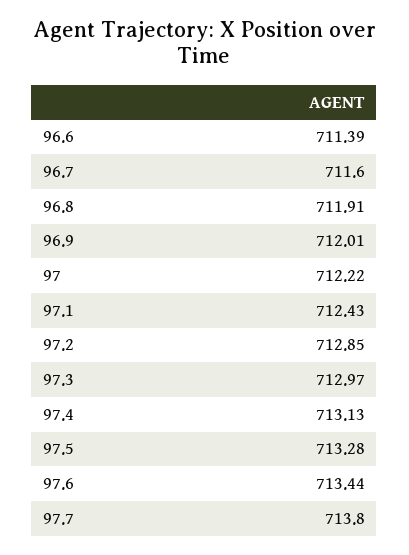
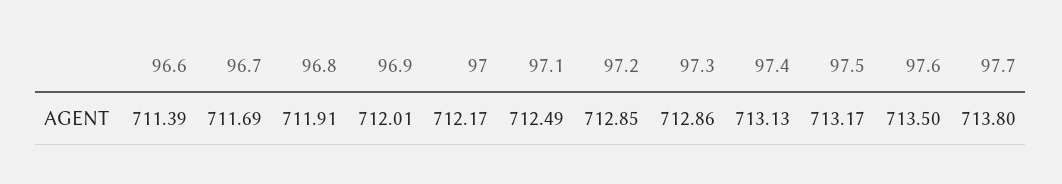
96.7: 711.6 -> 711.69
97: 712.22 -> 712.17
97.1: 712.43 -> 712.49
97.3: 712.97 -> 712.86
97.5: 713.28 -> 713.17
97.6: 713.44 -> 713.5

